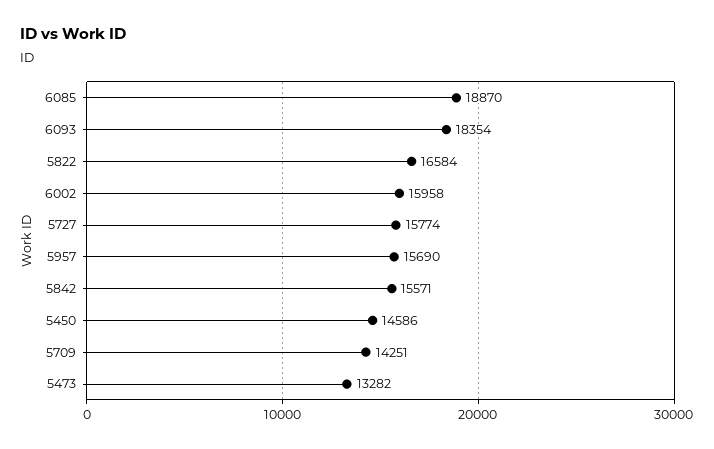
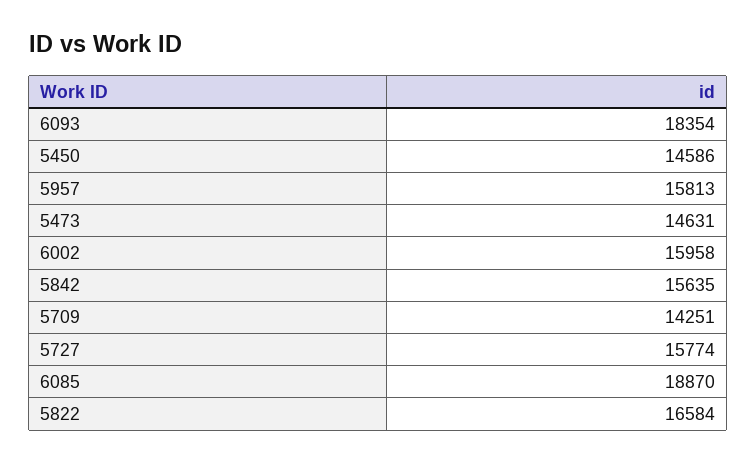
5957: 15690 -> 15813
5842: 15571 -> 15635
5473: 13282 -> 14631

